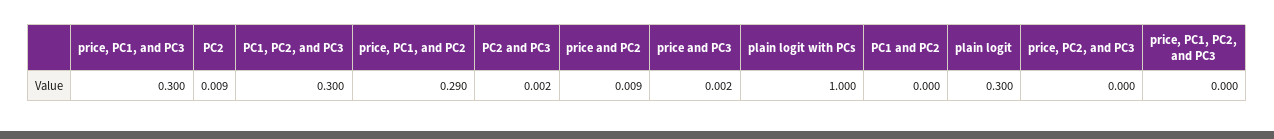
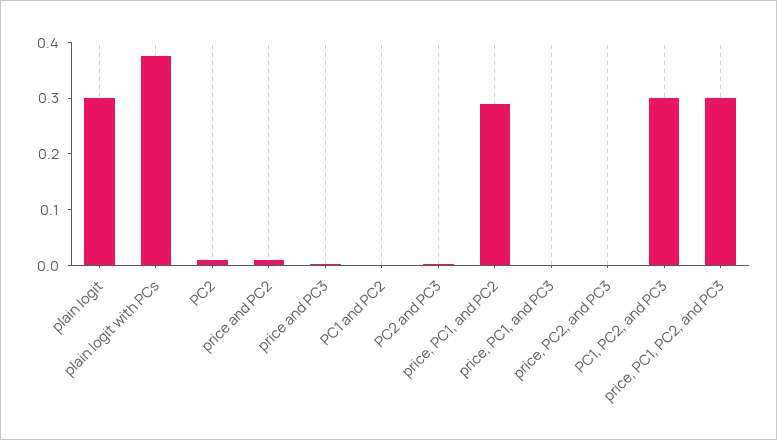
price, PC1, and PC3: 0.3 -> 0
plain logit with PCs: 1 -> 0.38
price, PC1, PC2, and PC3: 0 -> 0.3

